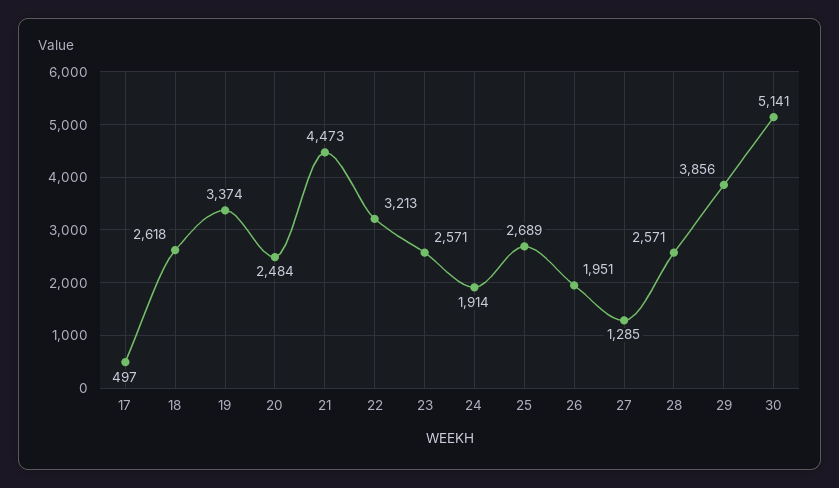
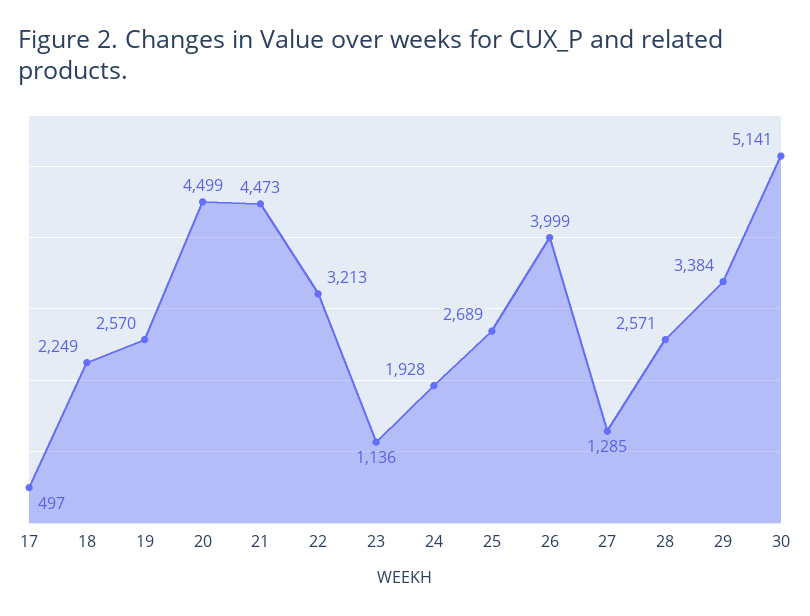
18: 2618 -> 2249
19: 3374 -> 2570
20: 2484 -> 4499
23: 2571 -> 1136
24: 1914 -> 1928
26: 1951 -> 3999
29: 3856 -> 3384

